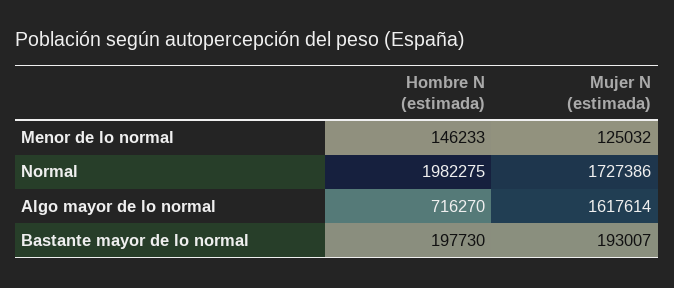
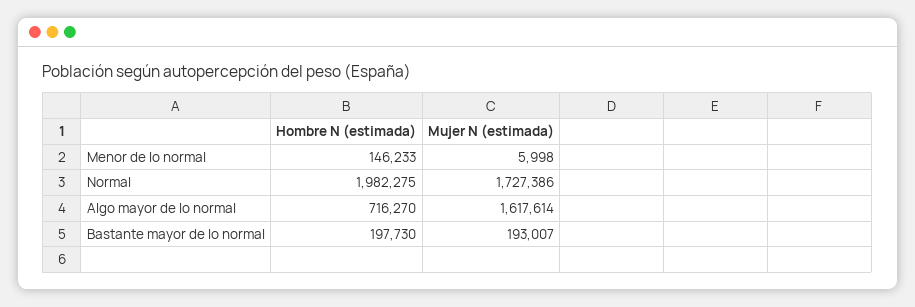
Mujer N (estimada), Menor de lo normal: 125032 -> 5998

